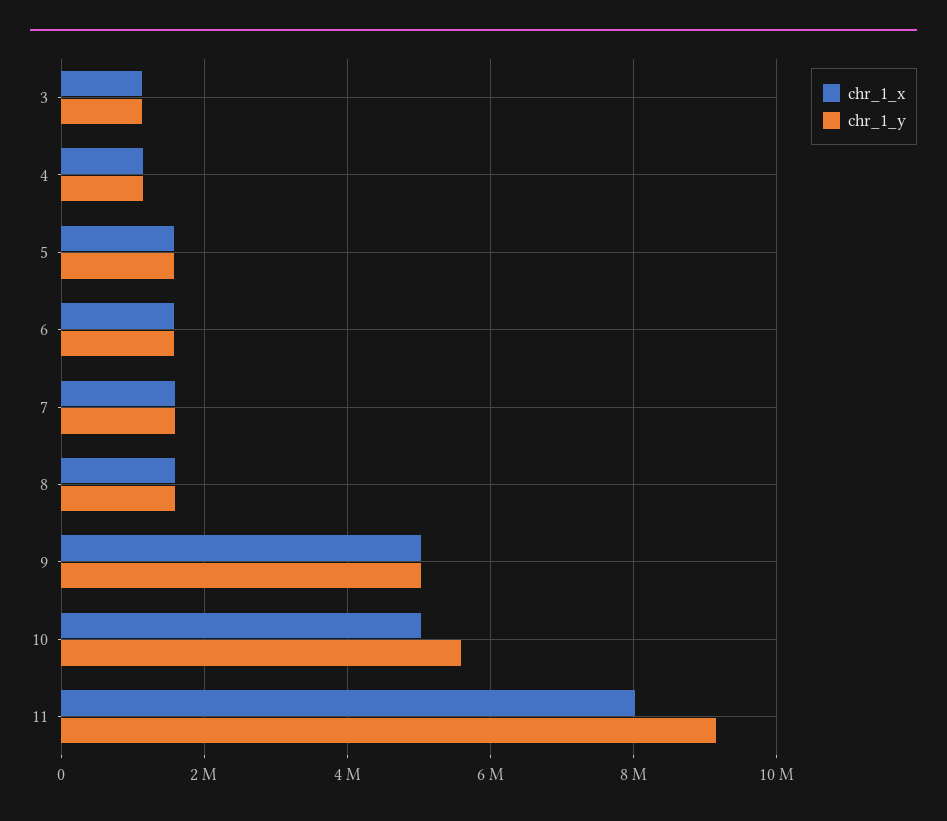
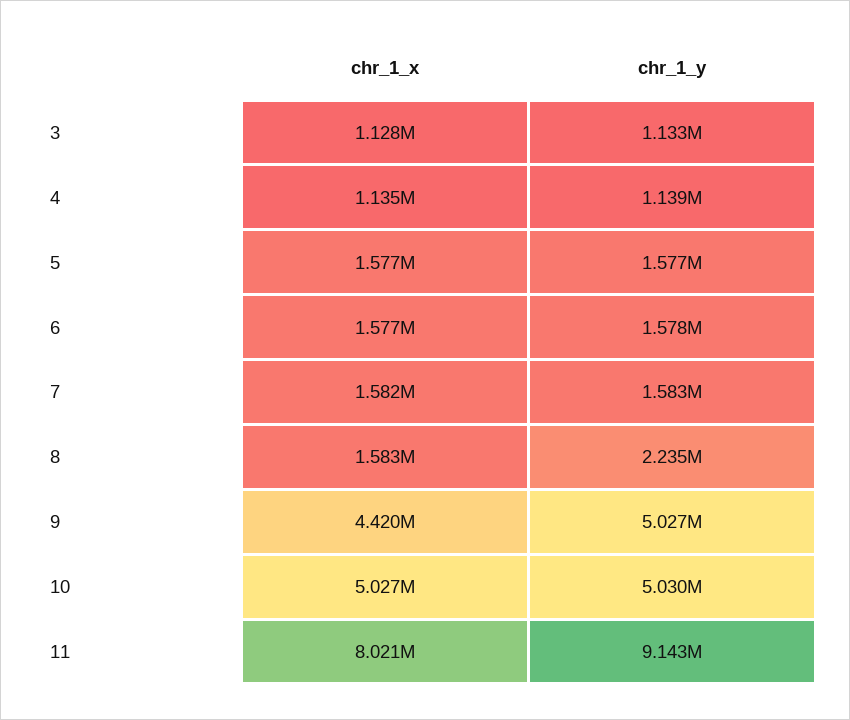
chr_1_y, 8: 1600000 -> 2235000
chr_1_x, 9: 5000000 -> 4420000
chr_1_y, 10: 5600000 -> 5030000

